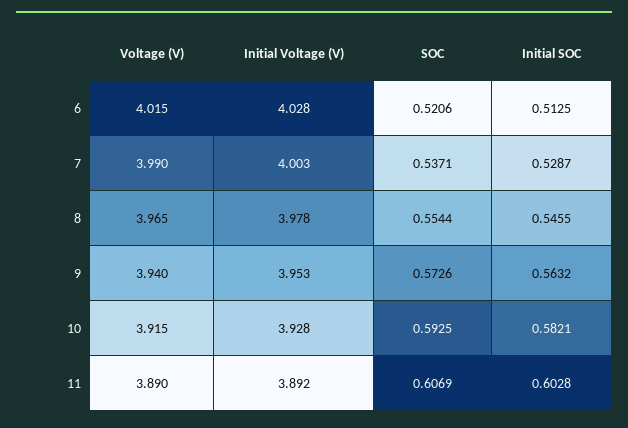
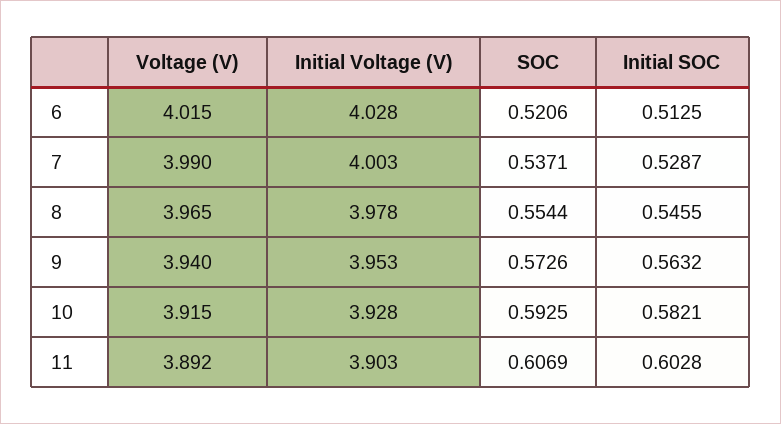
Voltage (V), 11: 3.89 -> 3.892
Initial Voltage (V), 11: 3.892 -> 3.903

